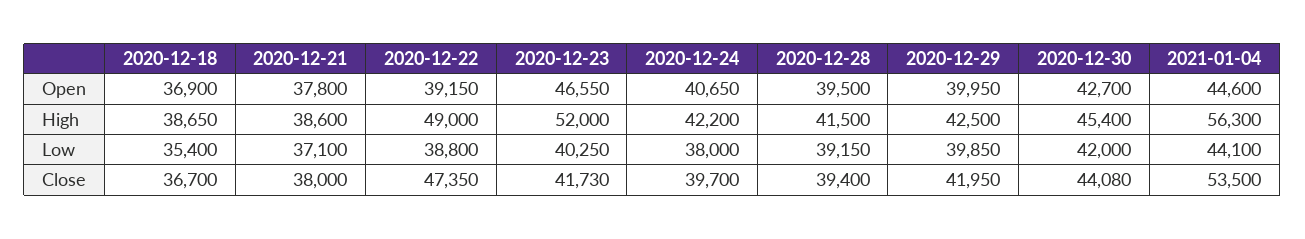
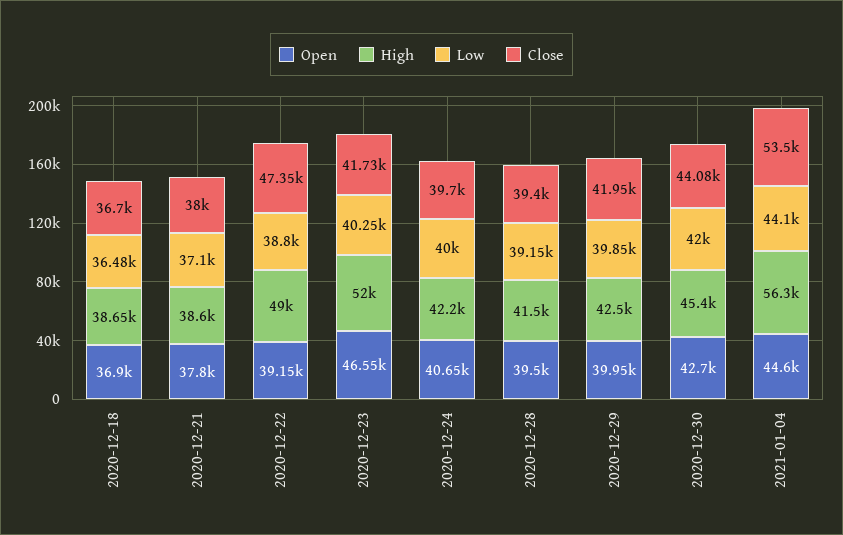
Low, 2020-12-18: 35400 -> 36480
Low, 2020-12-24: 38000 -> 40000

